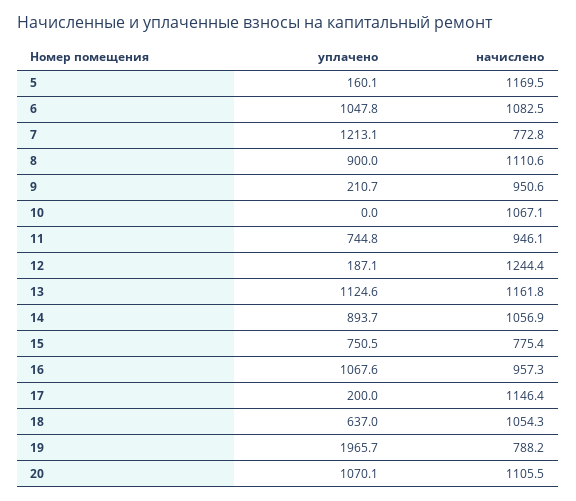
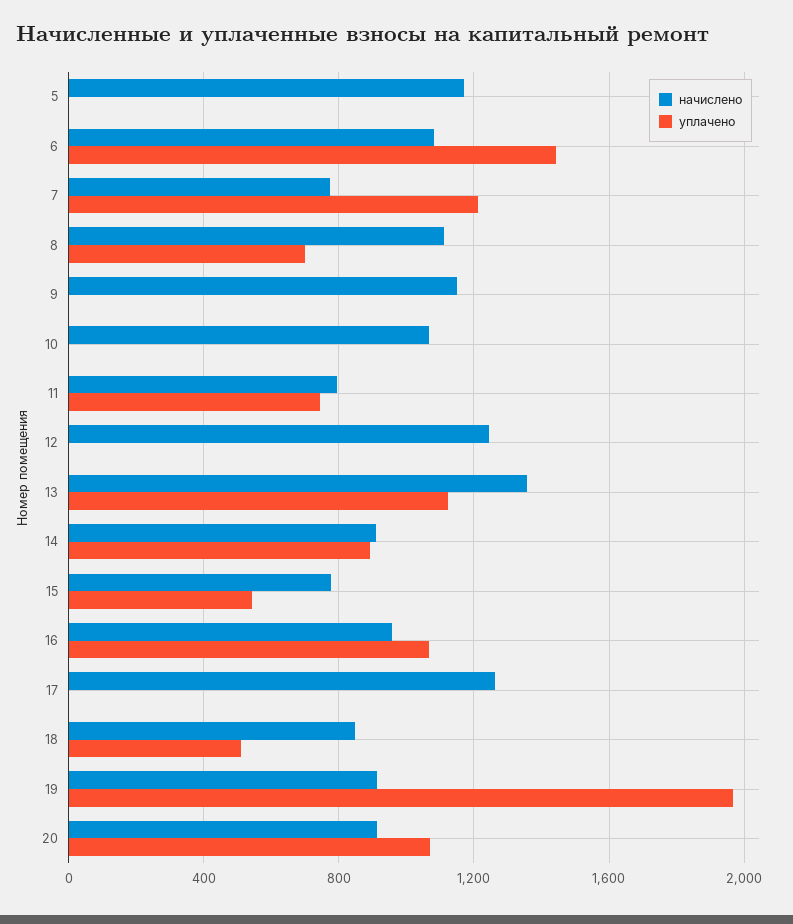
уплачено, 5: 160.1 -> 0
уплачено, 6: 1047.8 -> 1450
уплачено, 8: 900 -> 700
уплачено, 9: 210.7 -> 0
начислено, 9: 950.6 -> 1150
начислено, 11: 946.1 -> 800
уплачено, 12: 187.1 -> 0
начислено, 13: 1161.8 -> 1350
начислено, 14: 1056.9 -> 900
уплачено, 15: 750.5 -> 550
уплачено, 17: 200 -> 0
начислено, 17: 1146.4 -> 1250
уплачено, 18: 637 -> 500
начислено, 18: 1054.3 -> 850
начислено, 19: 788.2 -> 900
начислено, 20: 1105.5 -> 900

